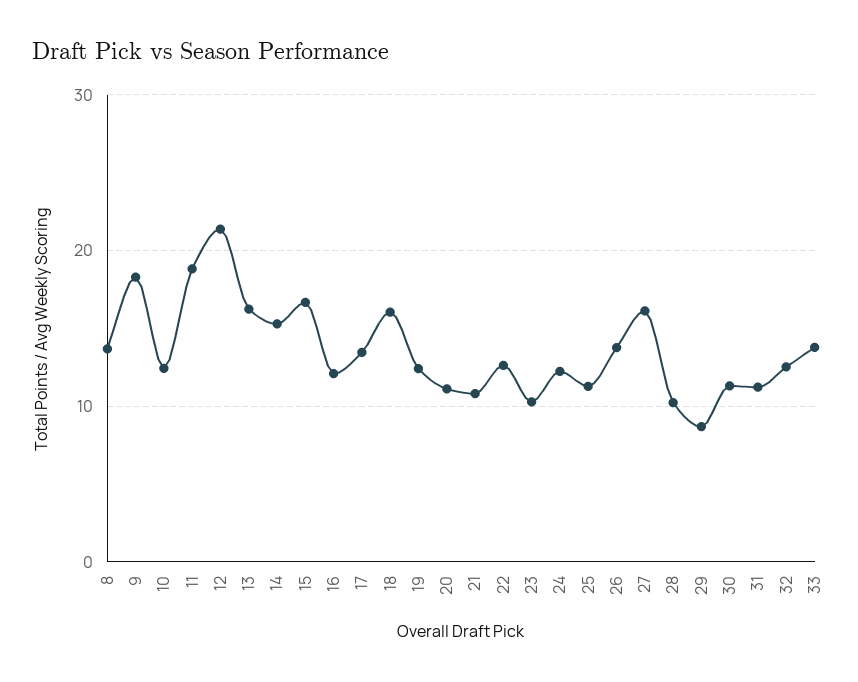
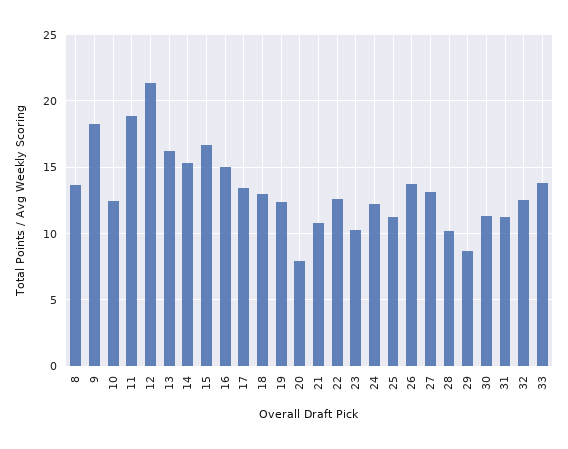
16: 12 -> 15
18: 16 -> 13
20: 11 -> 8
27: 16 -> 13

